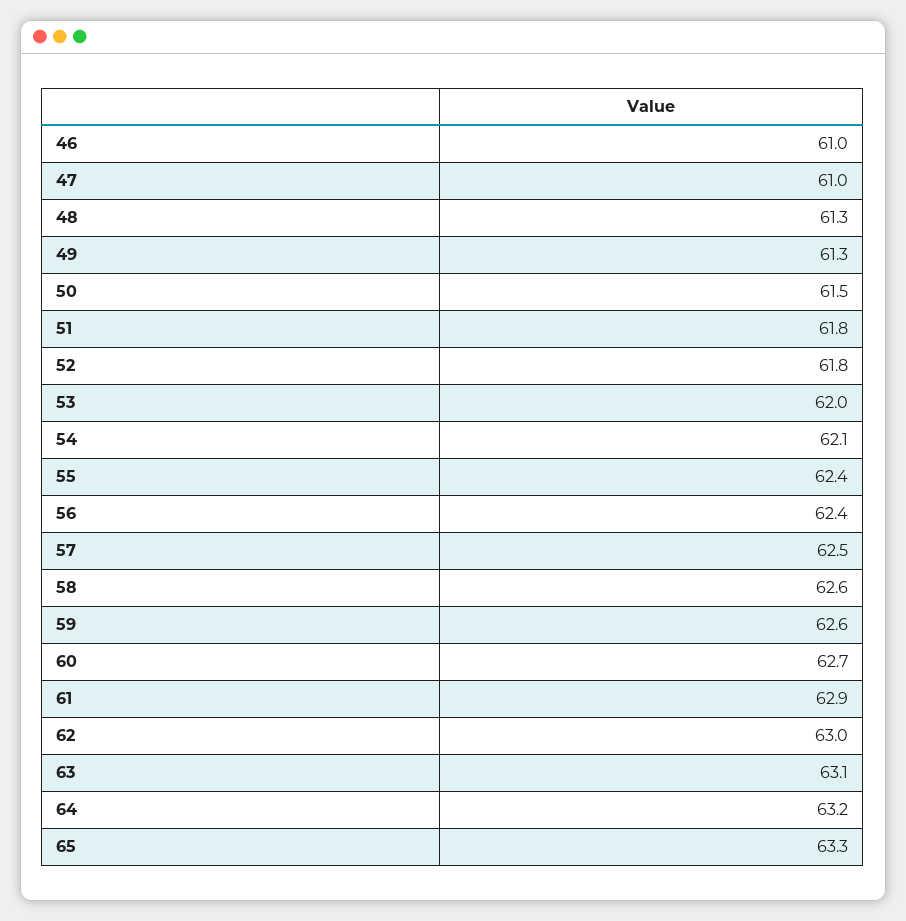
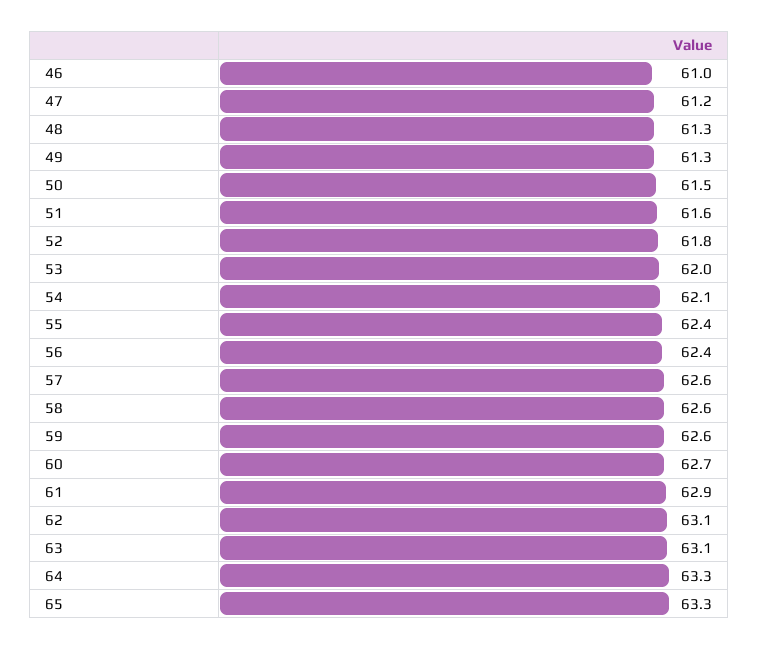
47: 61 -> 61.2
51: 61.8 -> 61.6
57: 62.5 -> 62.6
62: 63 -> 63.1
64: 63.2 -> 63.3

